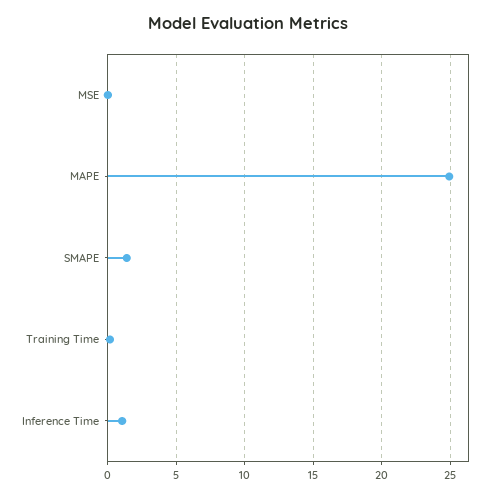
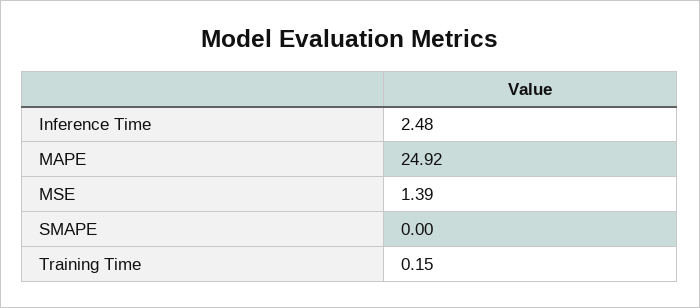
MSE: 0 -> 1.39
SMAPE: 1.5 -> 0
Inference Time: 1 -> 2.48

